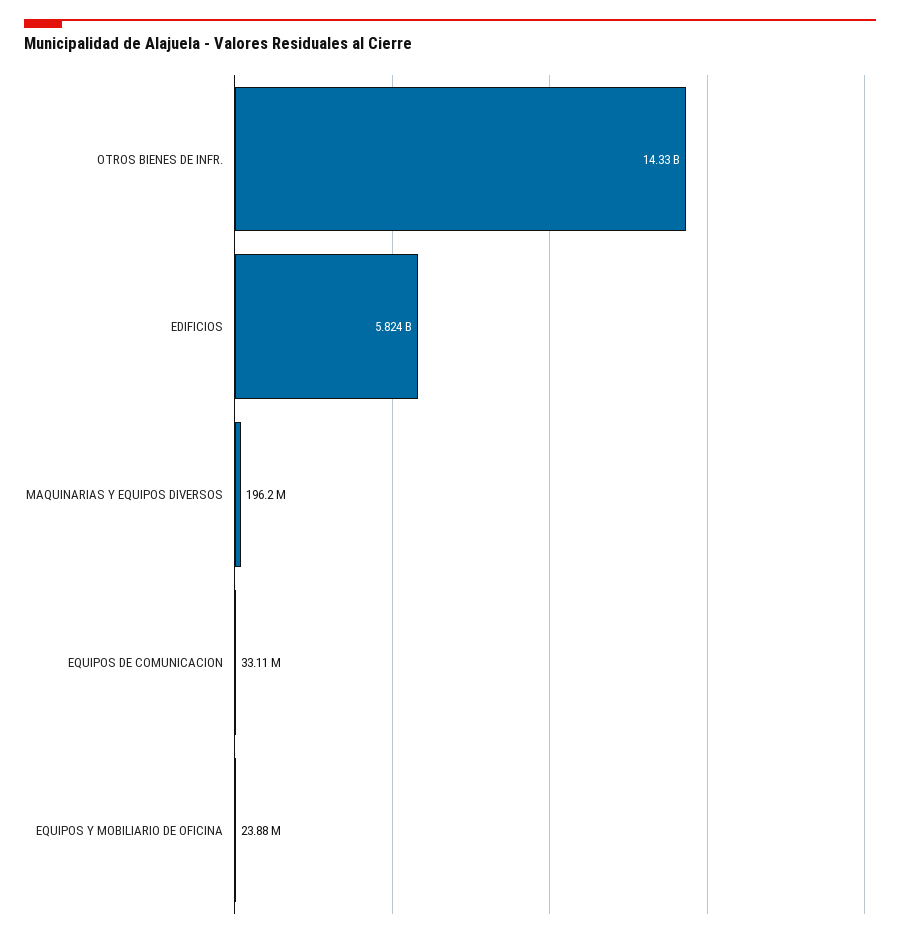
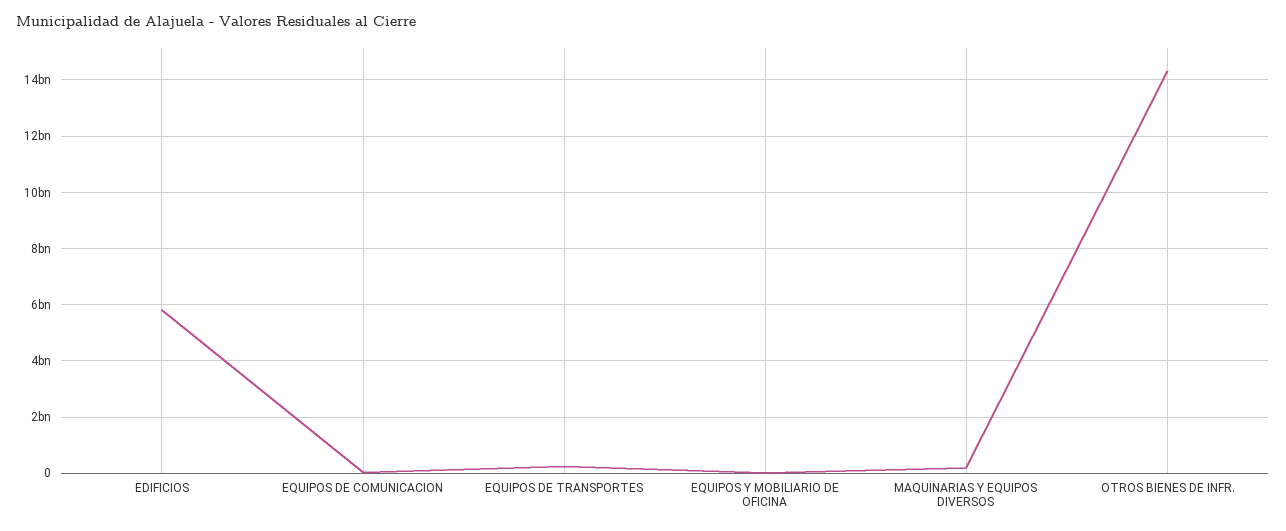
EQUIPOS DE TRANSPORTES: none -> 250000000

